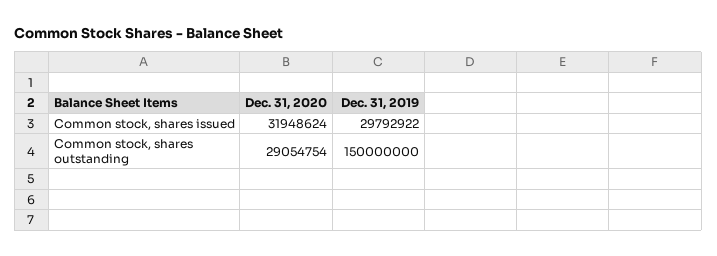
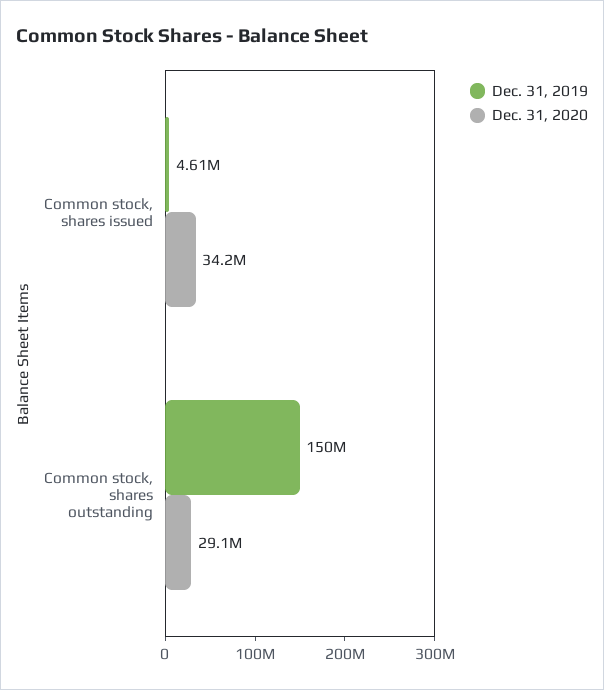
Dec. 31, 2020, Common stock, shares issued: 31948624 -> 34200000
Dec. 31, 2019, Common stock, shares issued: 29792922 -> 4610000

